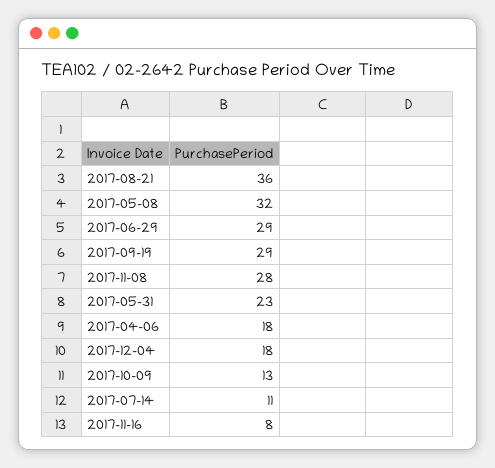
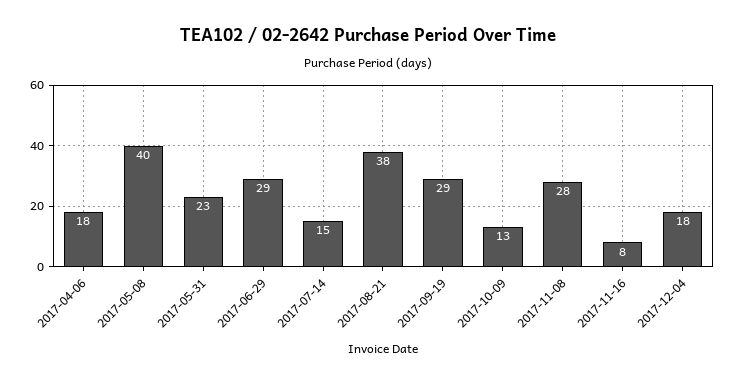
2017-08-21: 36 -> 38
2017-05-08: 32 -> 40
2017-07-14: 11 -> 15

